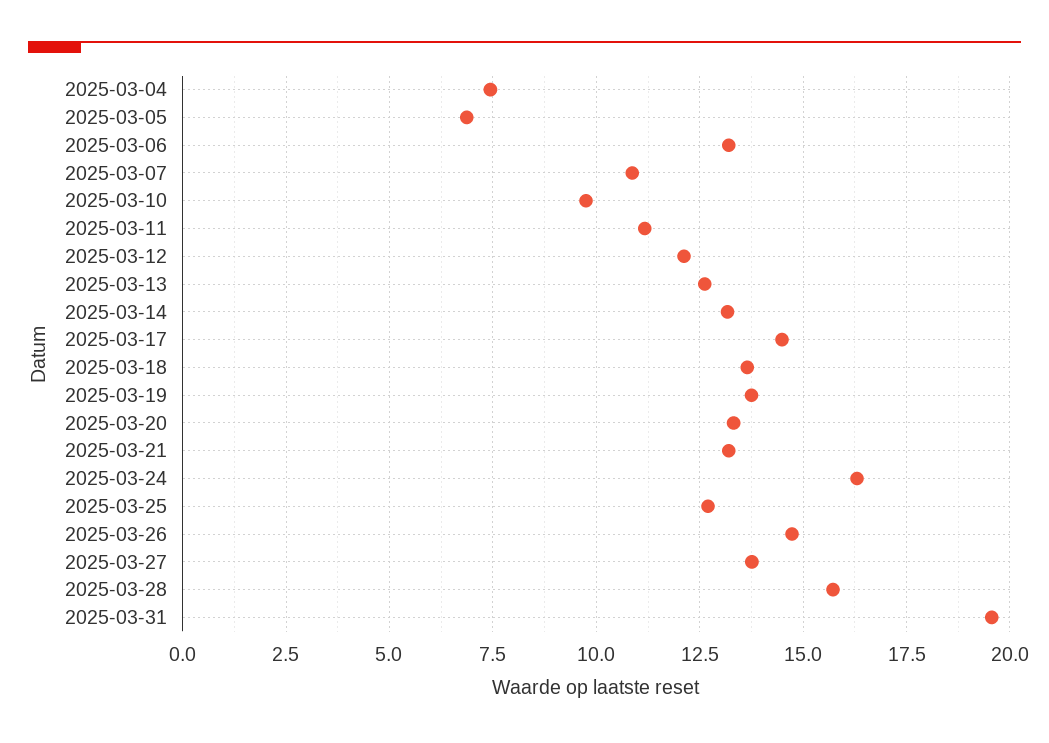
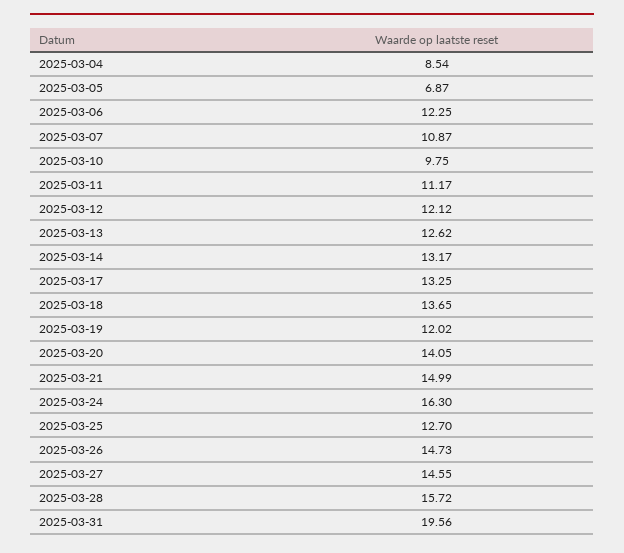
2025-03-04: 7.5 -> 8.54
2025-03-06: 13.25 -> 12.25
2025-03-17: 14.5 -> 13.25
2025-03-19: 13.75 -> 12.02
2025-03-20: 13.25 -> 14.05
2025-03-21: 13.25 -> 14.99
2025-03-27: 13.75 -> 14.55

